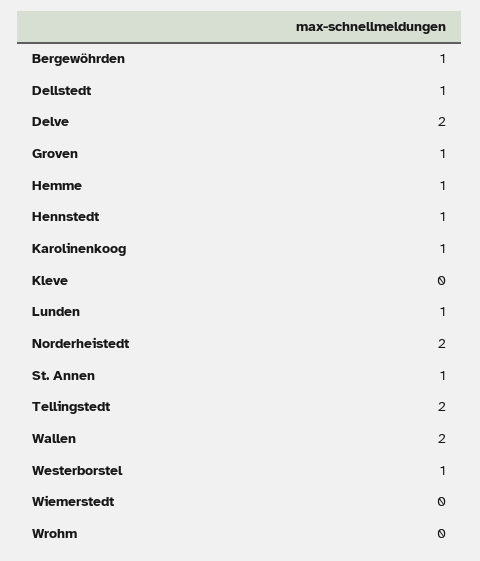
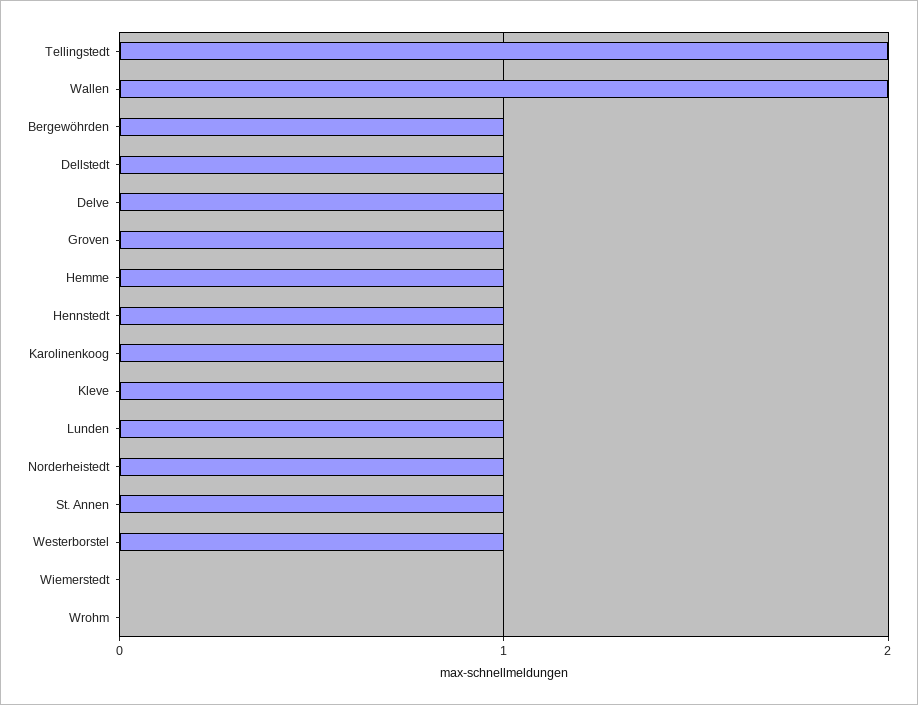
Delve: 2 -> 1
Kleve: 0 -> 1
Norderheistedt: 2 -> 1

